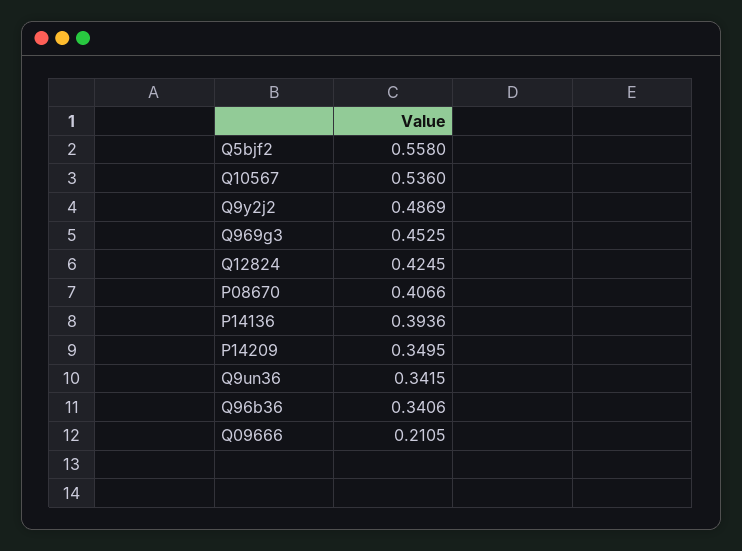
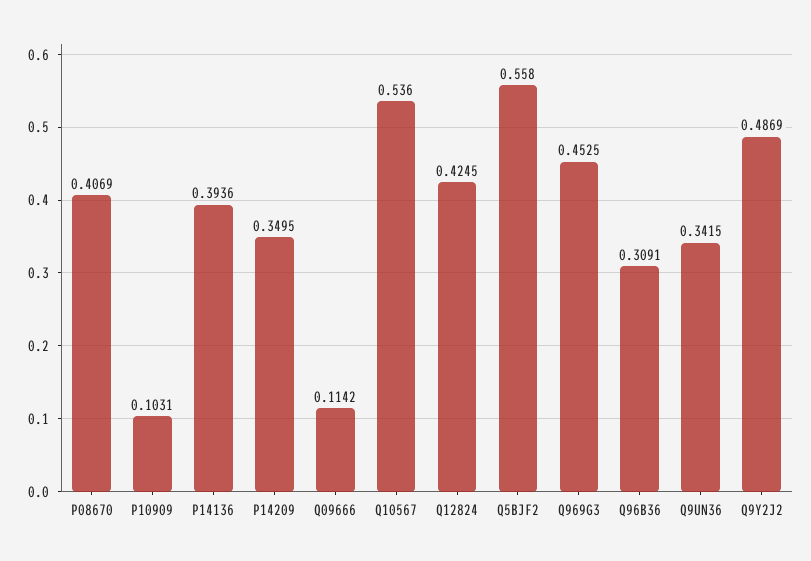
P08670: 0.4066 -> 0.4069
Q96b36: 0.3406 -> 0.3091
Q09666: 0.2105 -> 0.1142
P10909: none -> 0.1031

